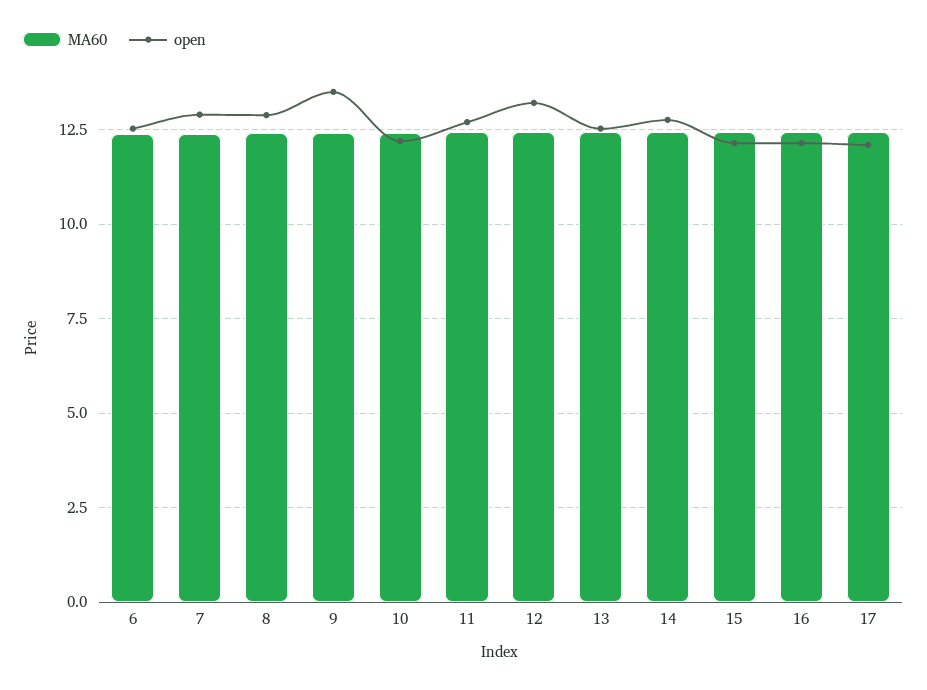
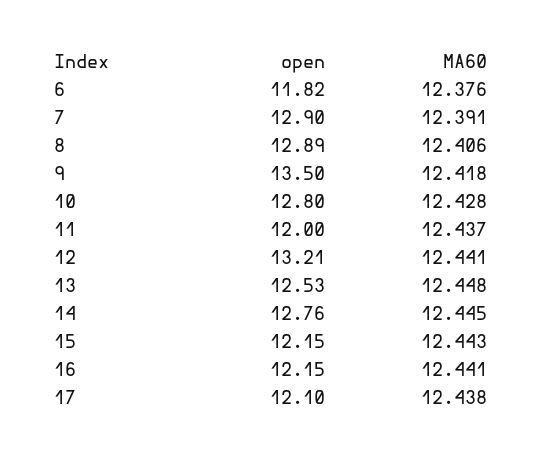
open, 6: 12.5 -> 11.82
open, 10: 12.25 -> 12.8
open, 11: 12.75 -> 12

